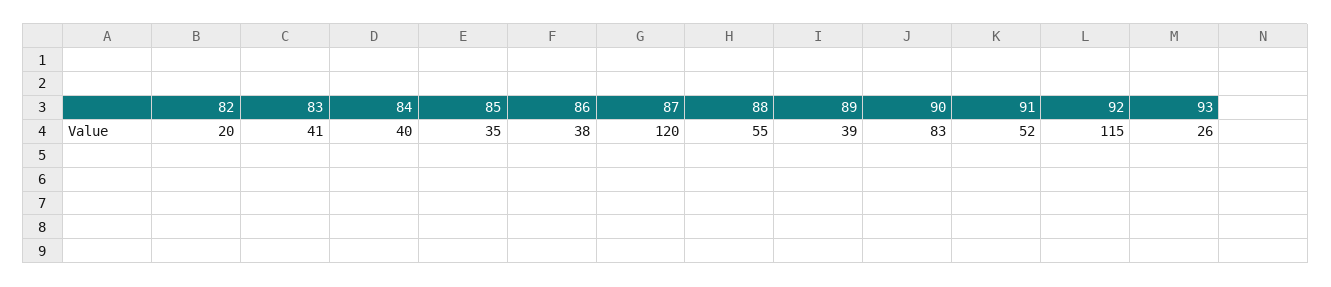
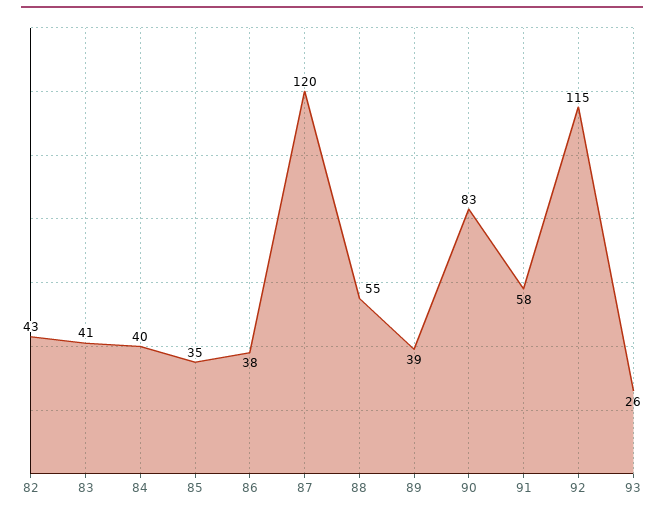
82: 20 -> 43
91: 52 -> 58

